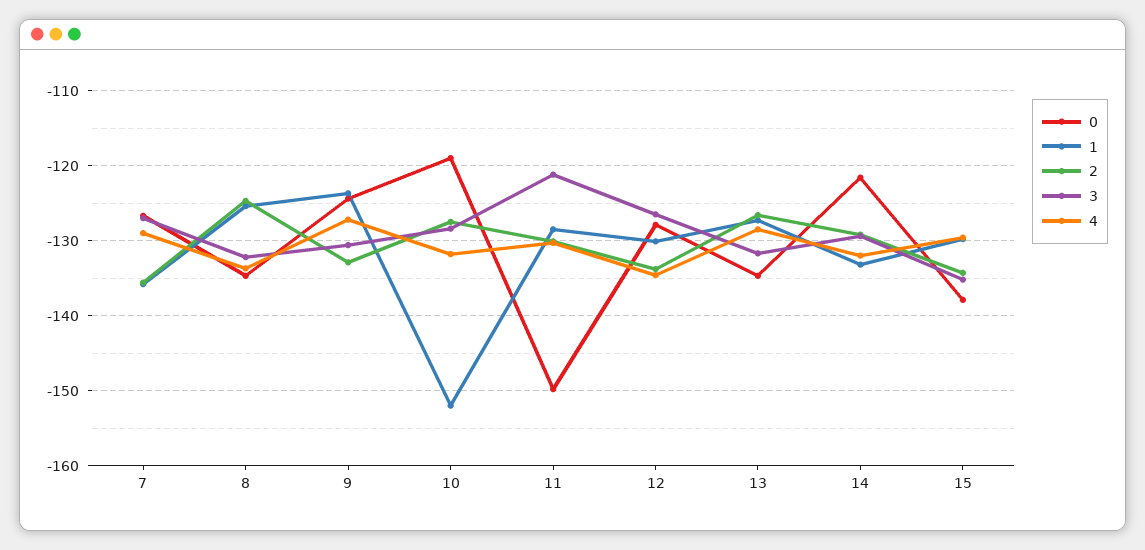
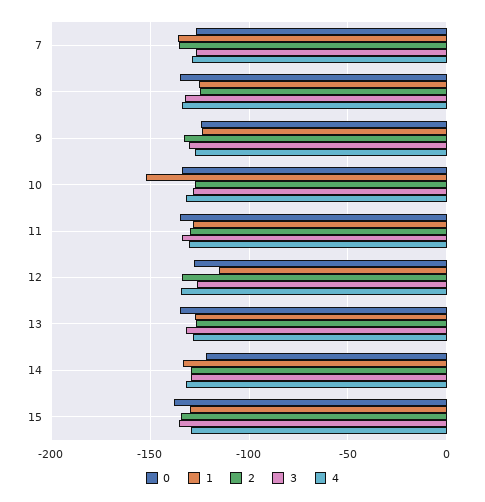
0, 10: -119 -> -135
0, 11: -150 -> -135
3, 11: -121 -> -135
1, 12: -130 -> -115

